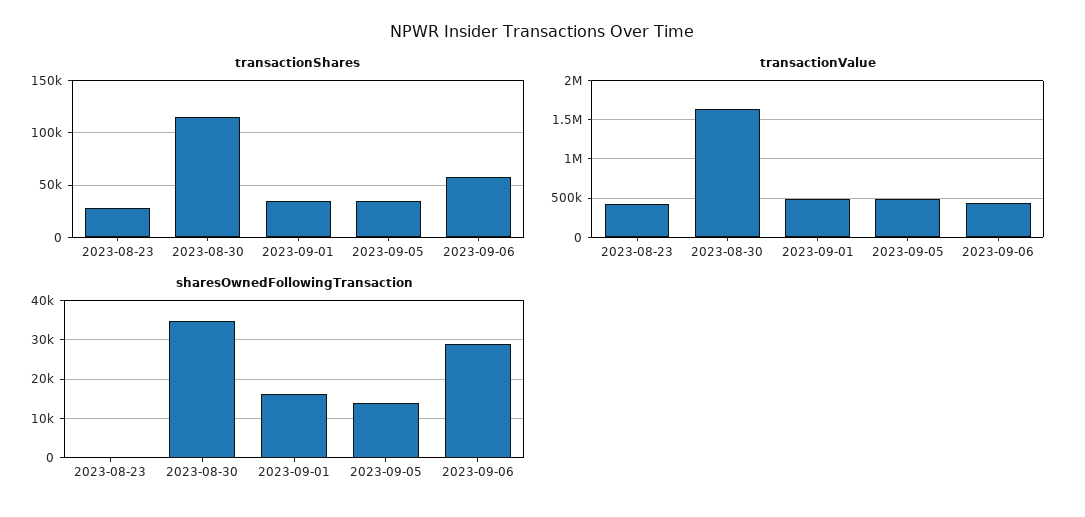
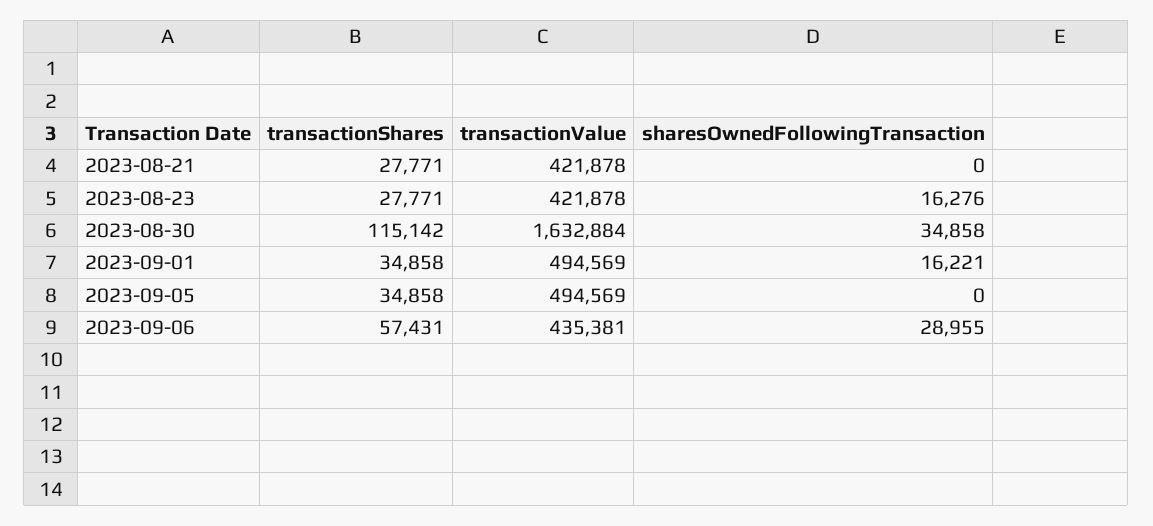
sharesOwnedFollowingTransaction, 2023-08-23: 0 -> 16276
sharesOwnedFollowingTransaction, 2023-09-05: 14000 -> 0
transactionShares, 2023-08-21: none -> 27771
transactionValue, 2023-08-21: none -> 421878
sharesOwnedFollowingTransaction, 2023-08-21: none -> 0

